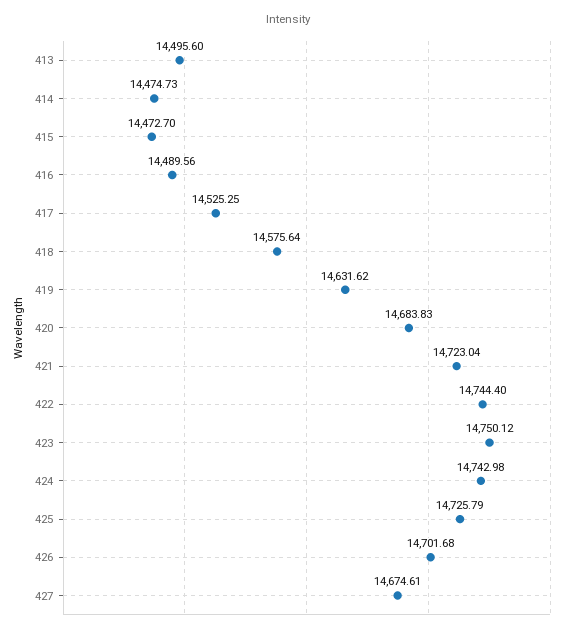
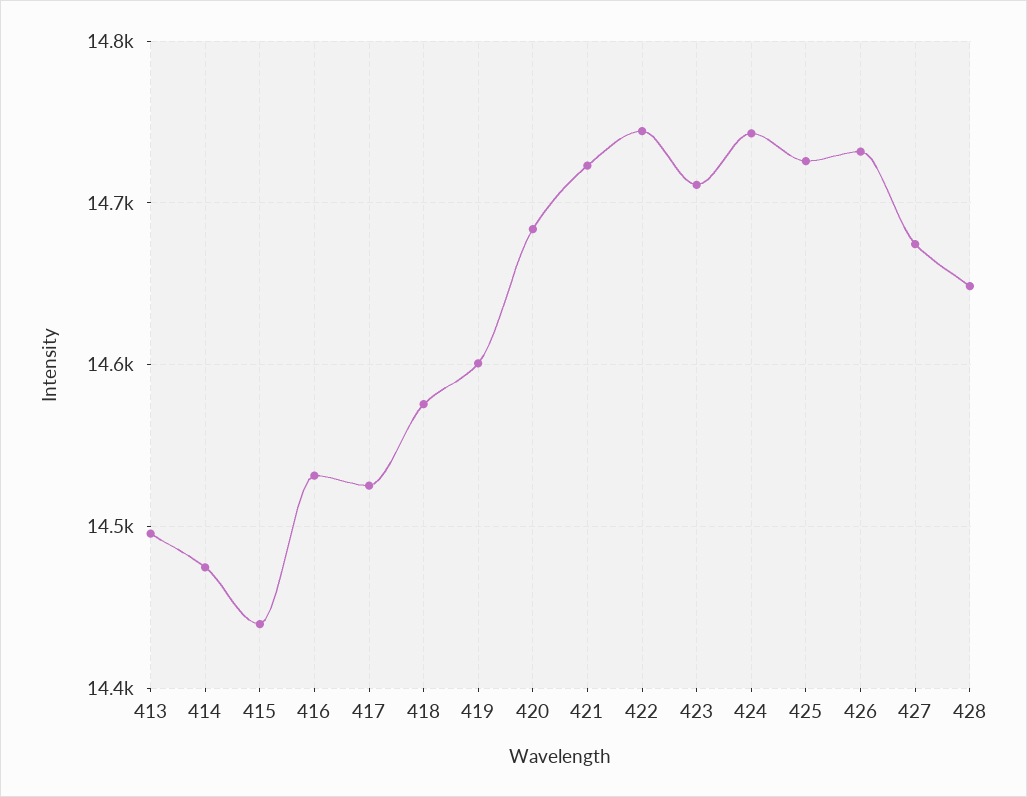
415: 14472.7 -> 14440
416: 14489.56 -> 14530
419: 14631.62 -> 14600
423: 14750.12 -> 14710
426: 14701.68 -> 14730
428: none -> 14650

